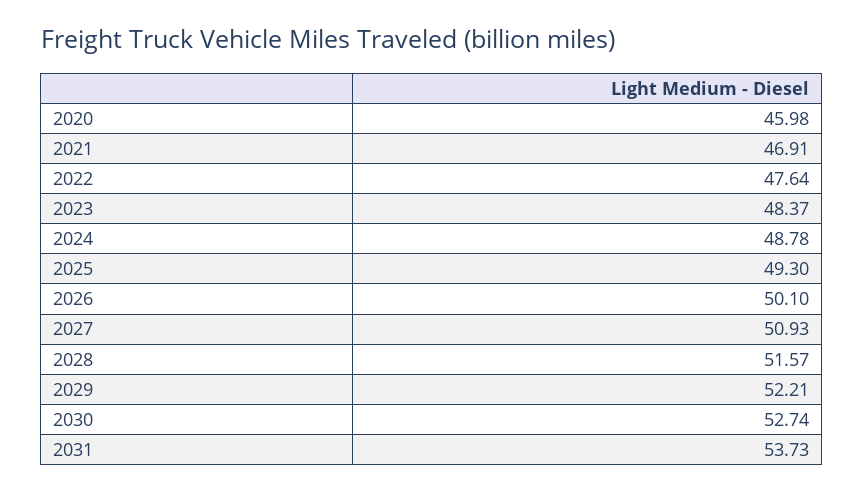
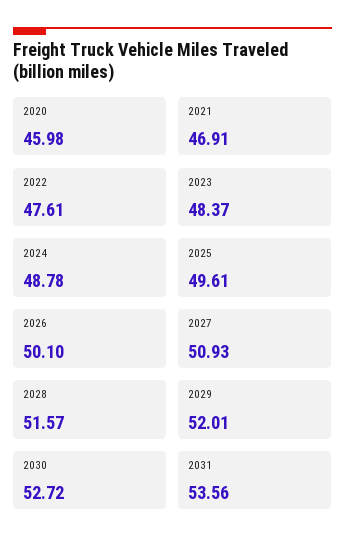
2022: 47.64 -> 47.61
2025: 49.3 -> 49.61
2029: 52.21 -> 52.01
2030: 52.74 -> 52.72
2031: 53.73 -> 53.56

